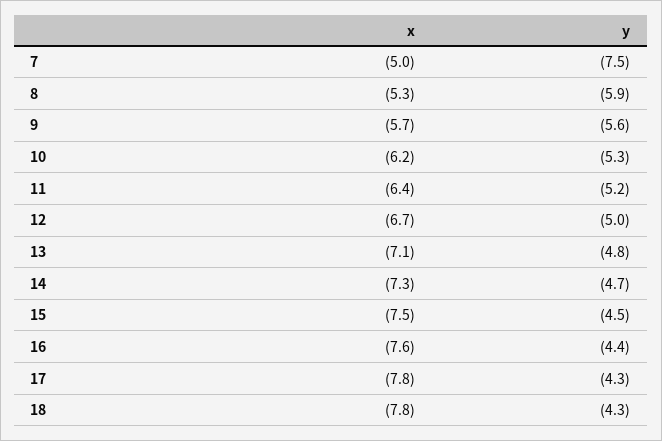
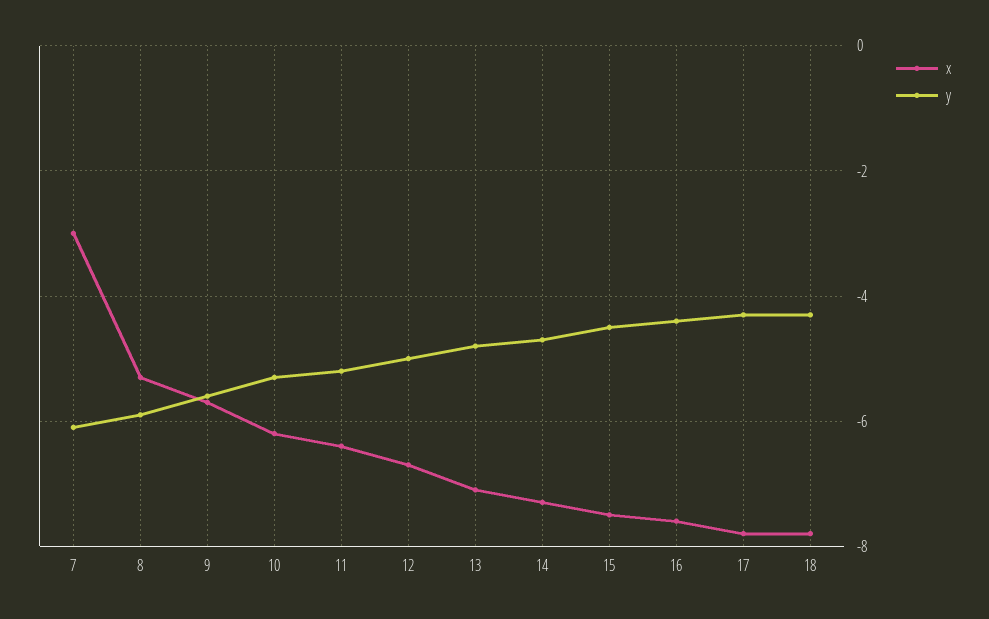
x, 7: -5 -> -3
y, 7: -7.5 -> -6

